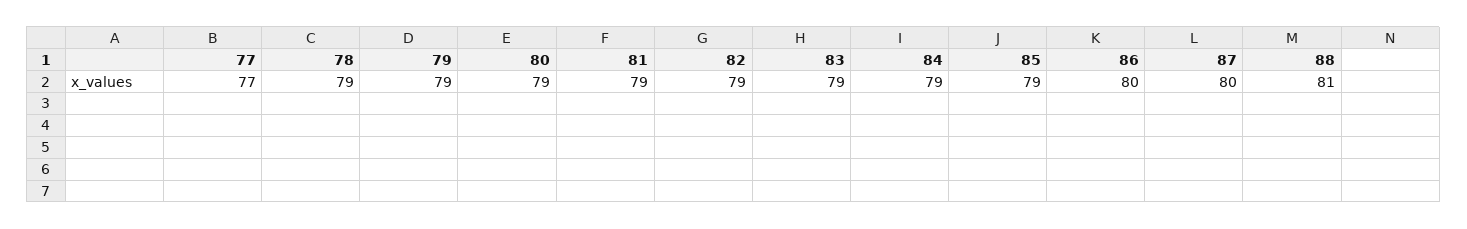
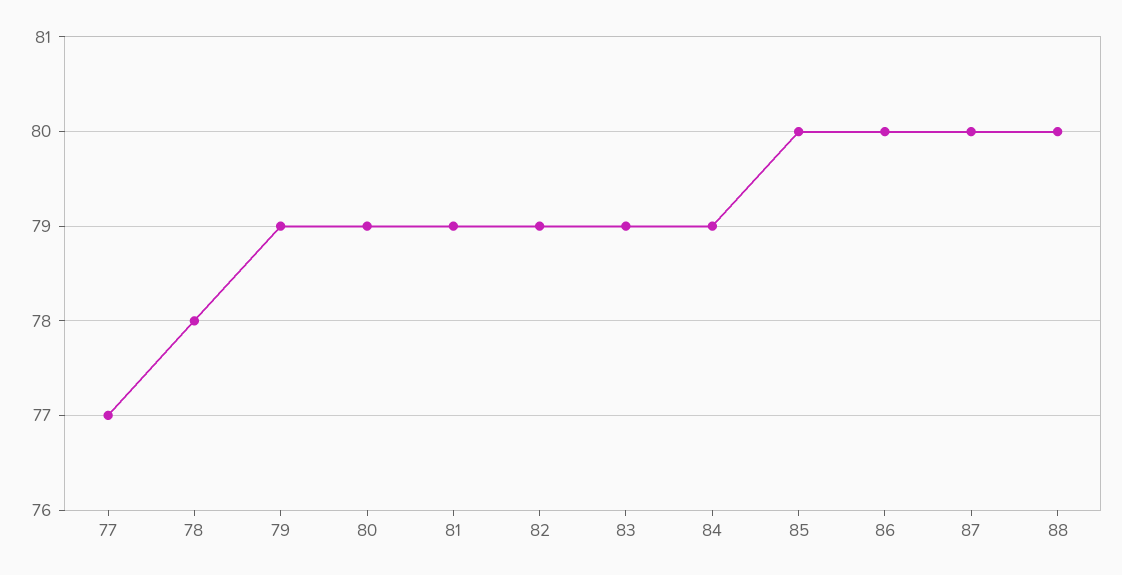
78: 79 -> 78
85: 79 -> 80
88: 81 -> 80

